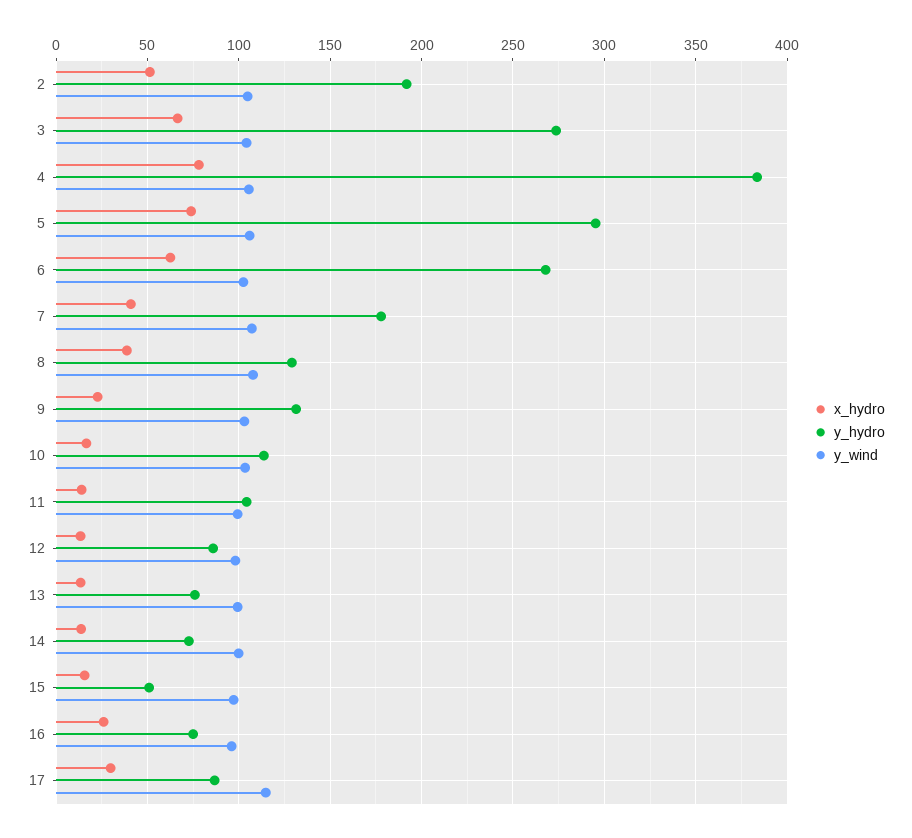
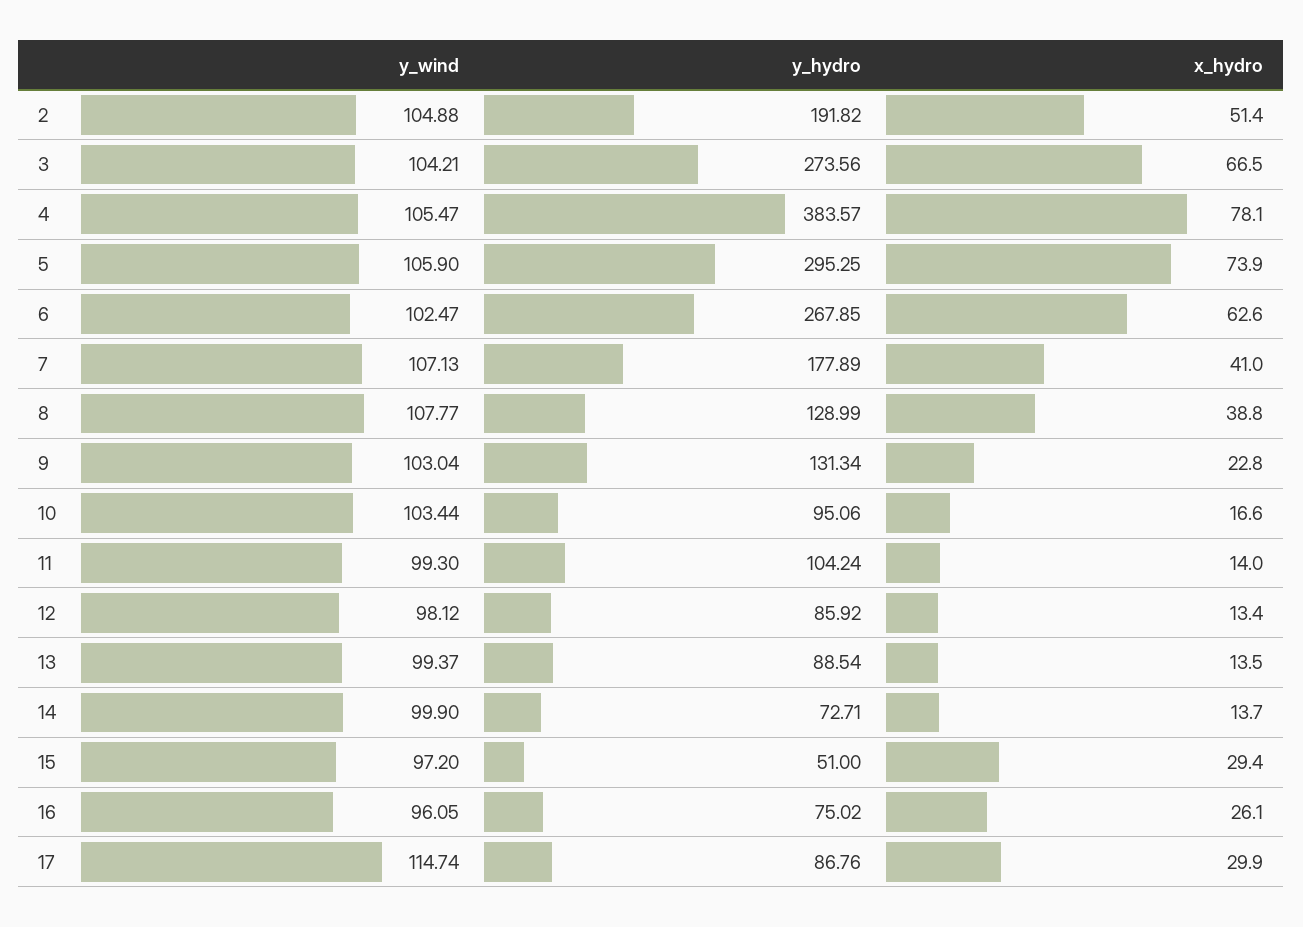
y_hydro, 10: 115 -> 95.06
y_hydro, 13: 75 -> 88.54
x_hydro, 15: 15 -> 29.4

